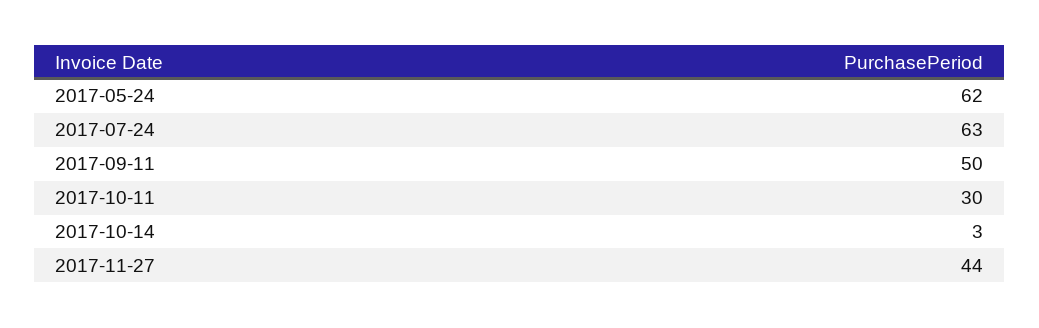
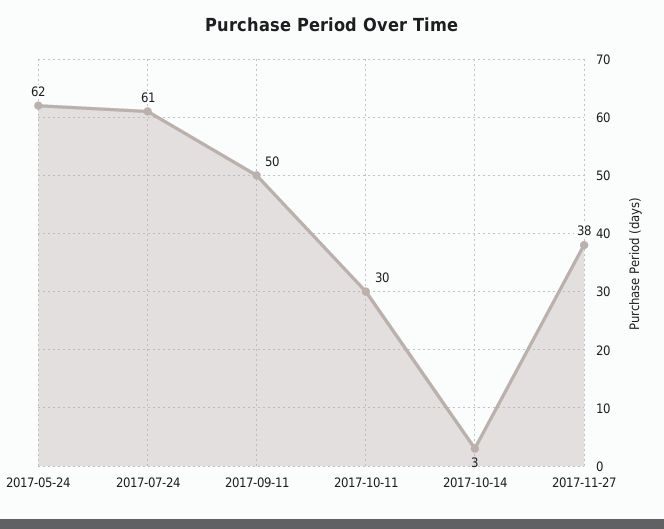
2017-07-24: 63 -> 61
2017-11-27: 44 -> 38

